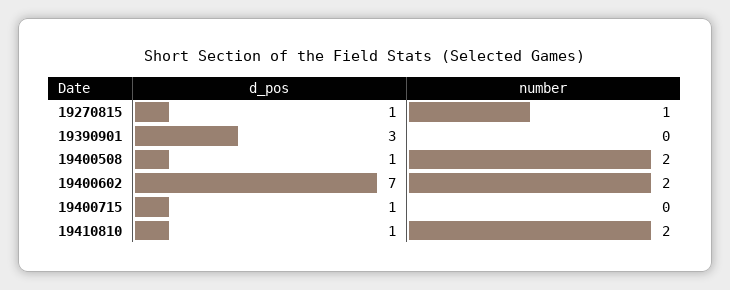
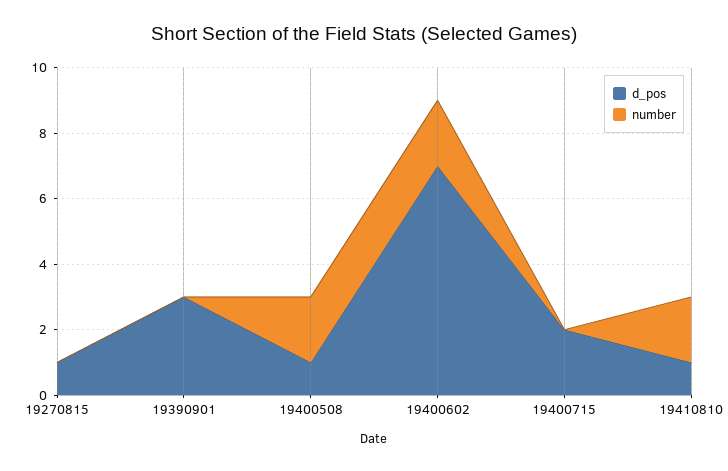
number, 19270815: 1 -> 0
d_pos, 19400715: 1 -> 2

